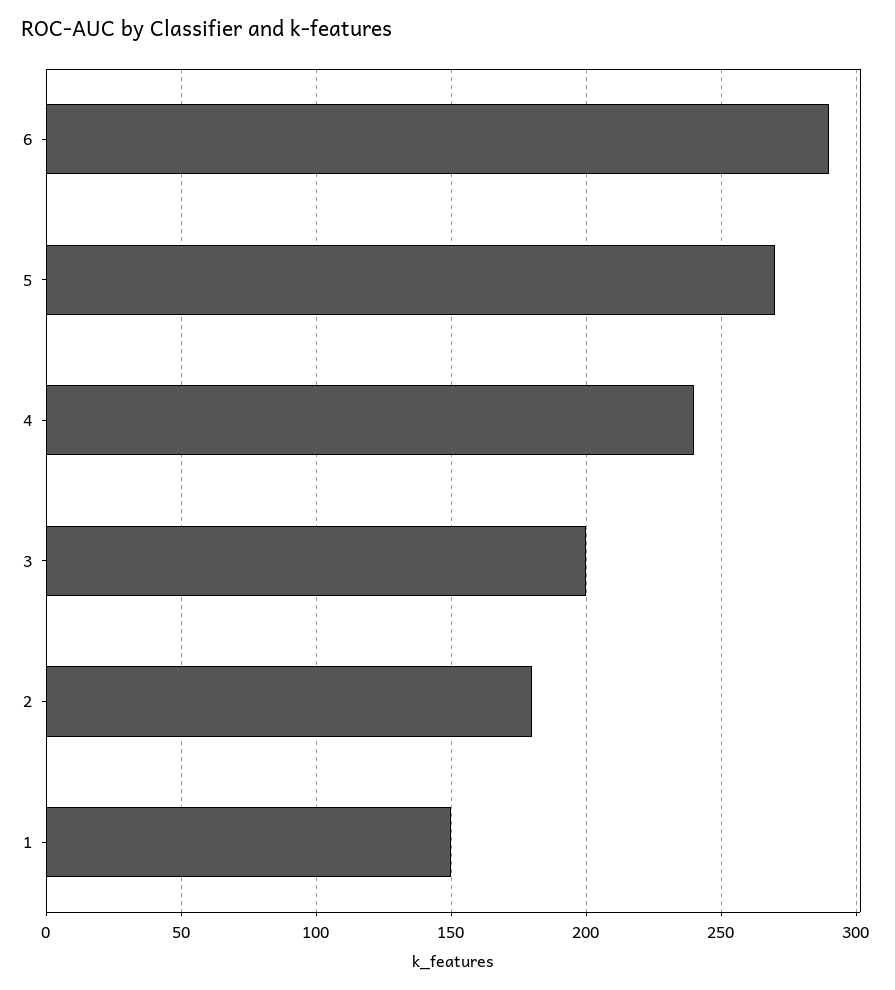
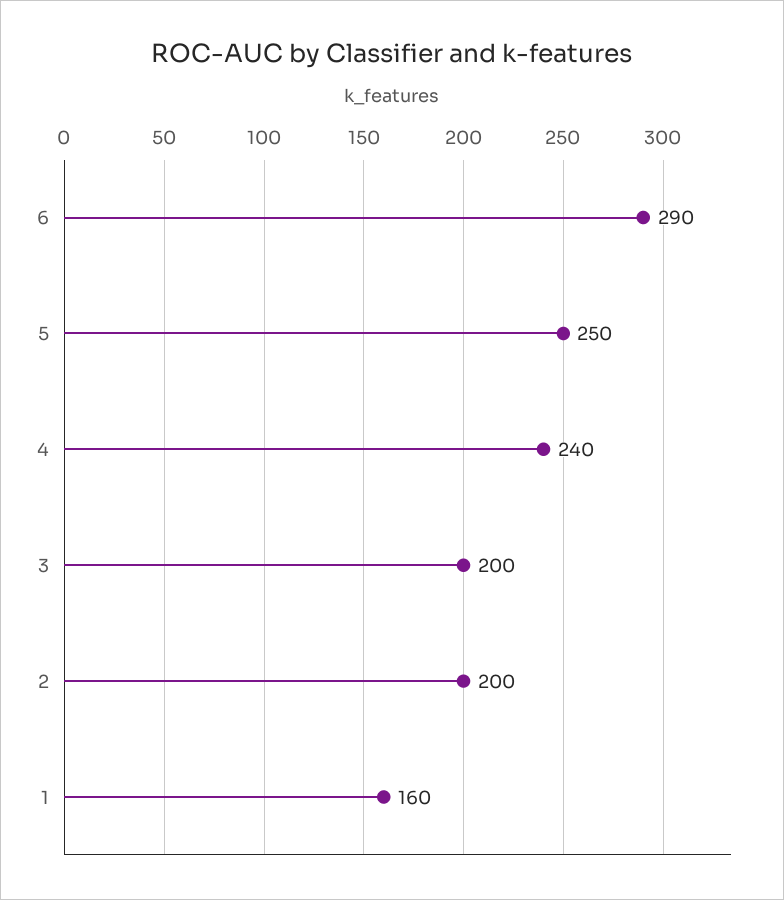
5: 270 -> 250
2: 180 -> 200
1: 150 -> 160

